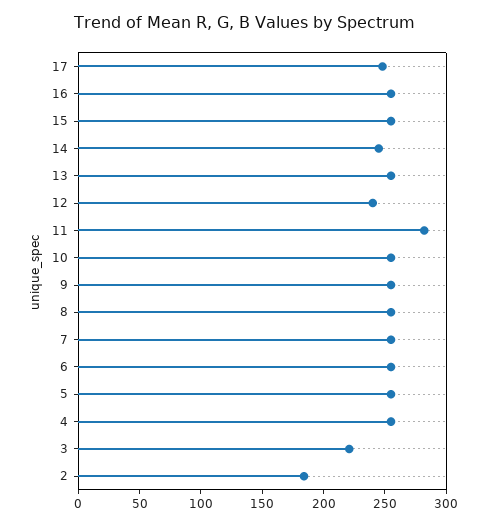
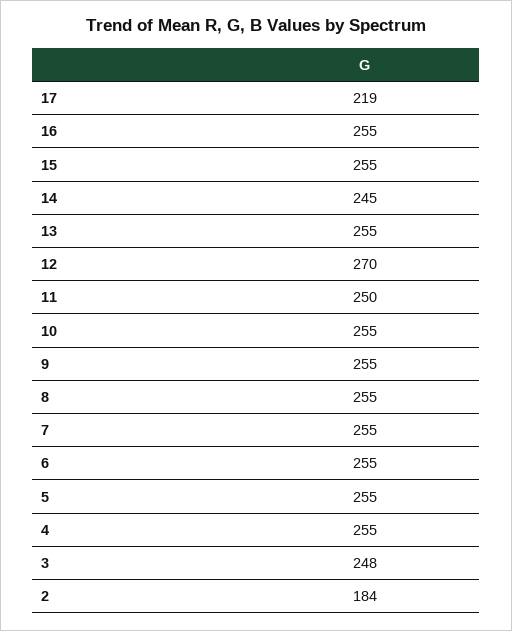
17: 250 -> 219
12: 240 -> 270
11: 280 -> 250
3: 220 -> 248

